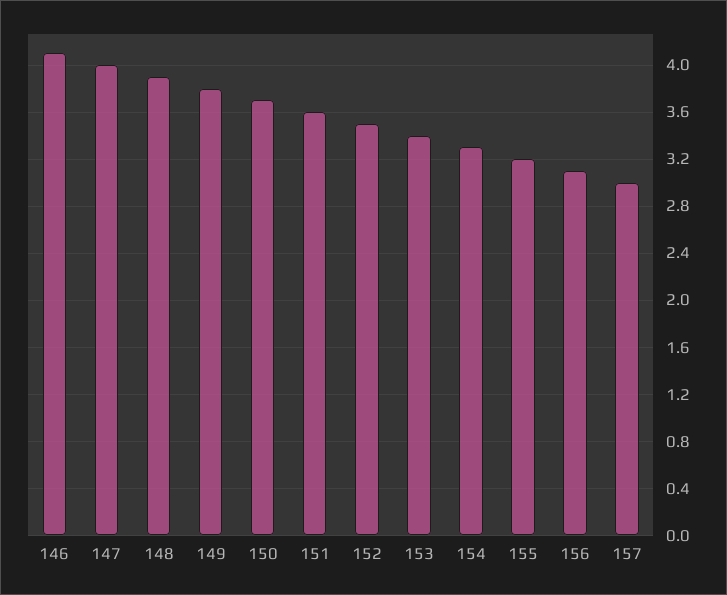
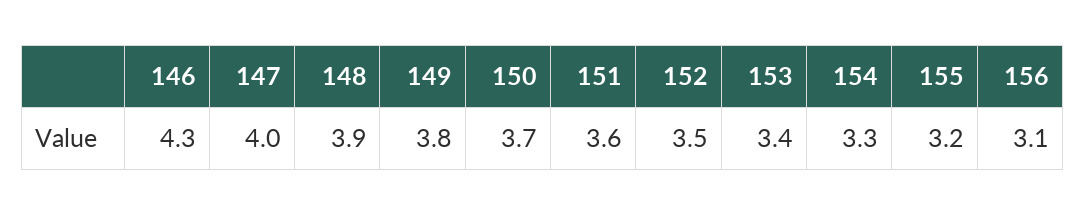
146: 4.1 -> 4.3
157: 3 -> none

